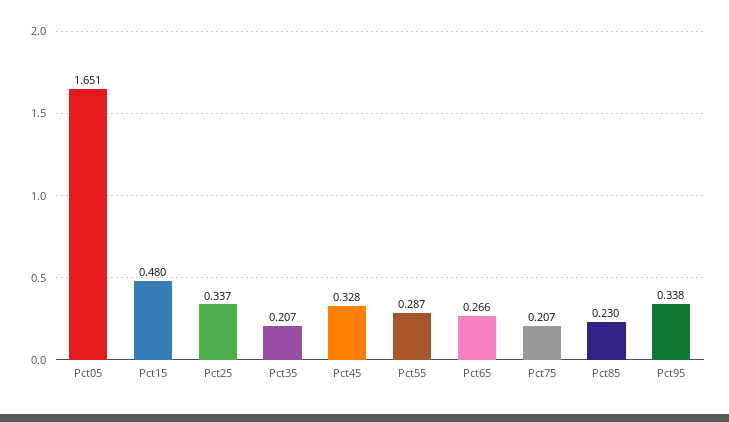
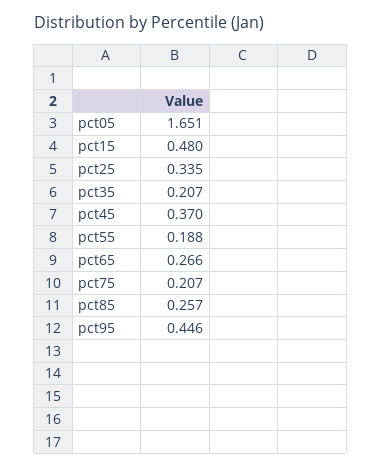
Pct25: 0.337 -> 0.335
Pct45: 0.328 -> 0.37
Pct55: 0.287 -> 0.188
Pct85: 0.23 -> 0.257
Pct95: 0.338 -> 0.446

